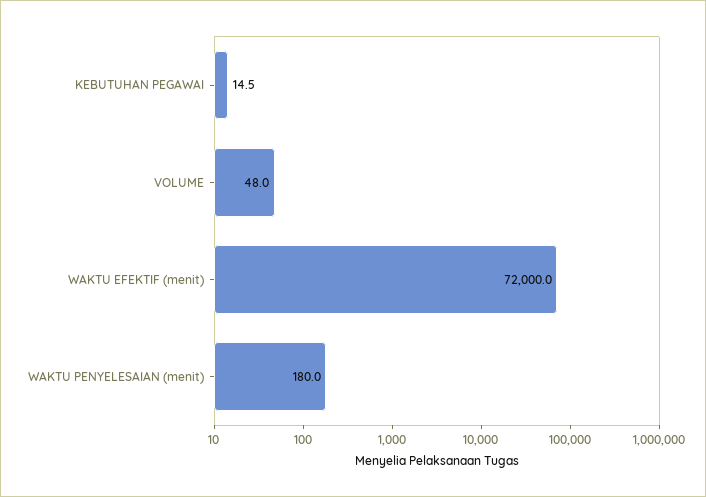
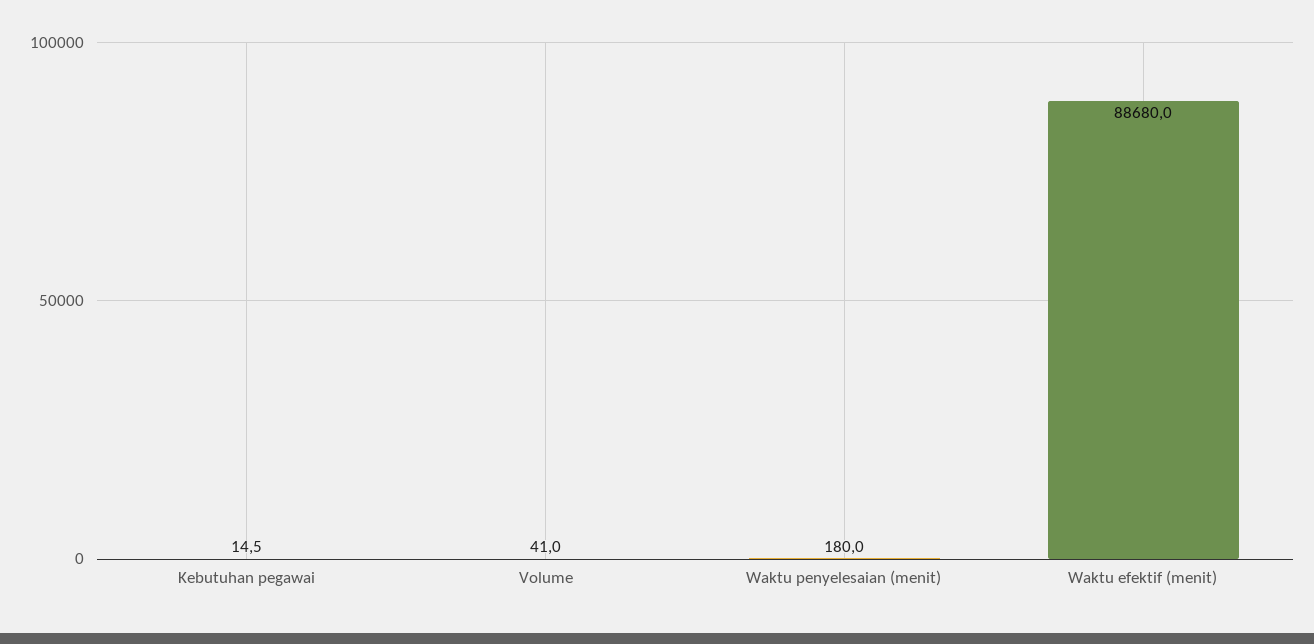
VOLUME: 48 -> 41
WAKTU EFEKTIF (menit): 72000 -> 88680

